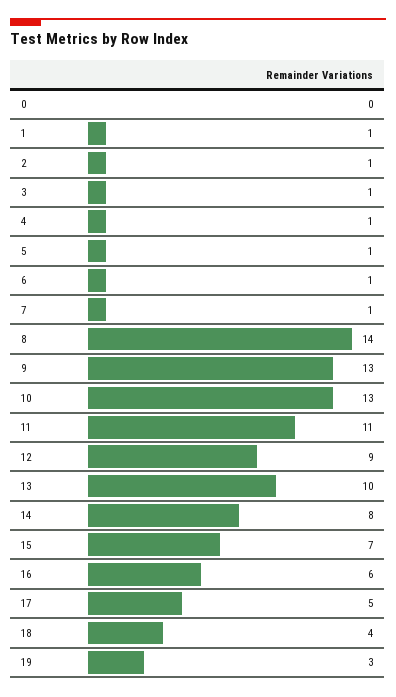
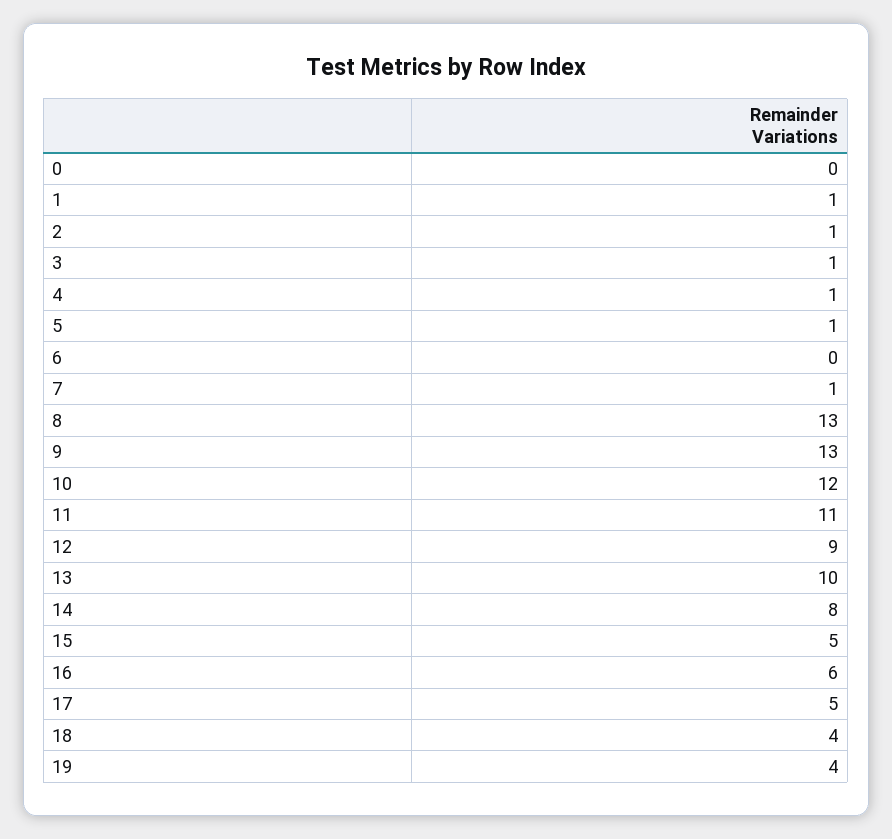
6: 1 -> 0
8: 14 -> 13
10: 13 -> 12
15: 7 -> 5
19: 3 -> 4

